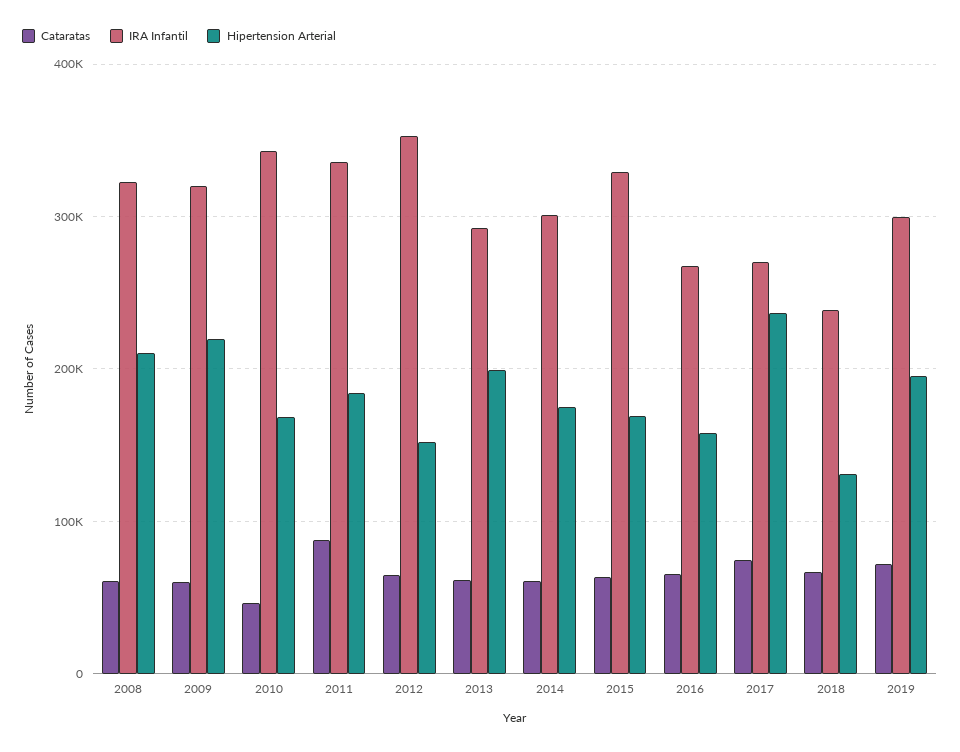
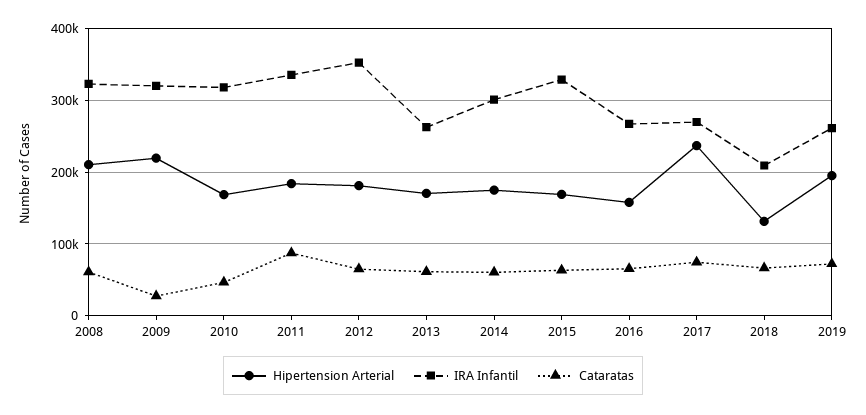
Cataratas, 2009: 60000 -> 30000
IRA Infantil, 2010: 340000 -> 320000
Hipertension Arterial, 2012: 150000 -> 180000
IRA Infantil, 2013: 290000 -> 260000
Hipertension Arterial, 2013: 200000 -> 170000
IRA Infantil, 2018: 240000 -> 210000
IRA Infantil, 2019: 300000 -> 260000

